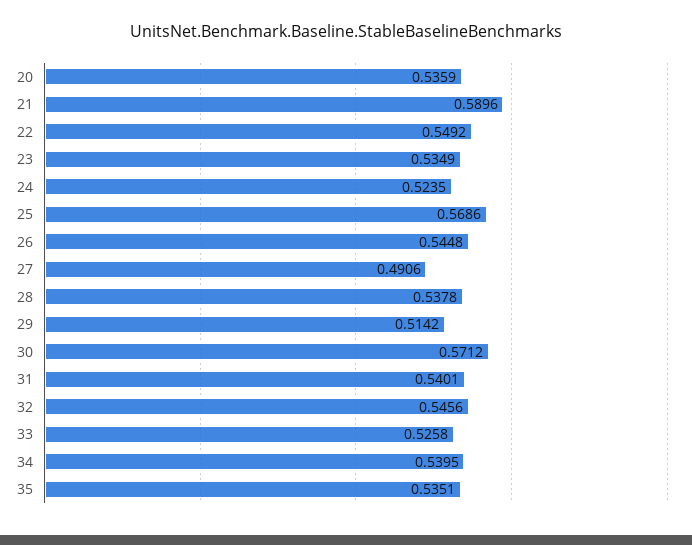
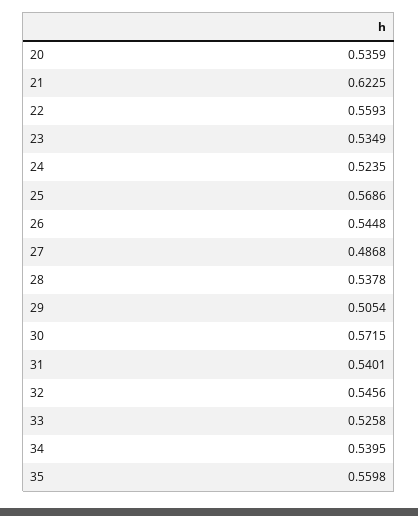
21: 0.5896 -> 0.6225
22: 0.5492 -> 0.5593
27: 0.4906 -> 0.4868
29: 0.5142 -> 0.5054
30: 0.5712 -> 0.5715
35: 0.5351 -> 0.5598

